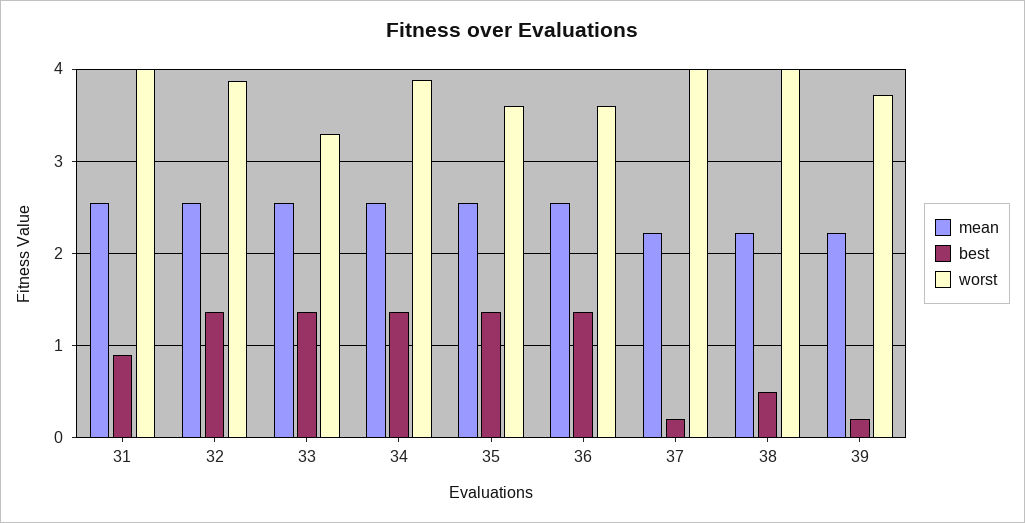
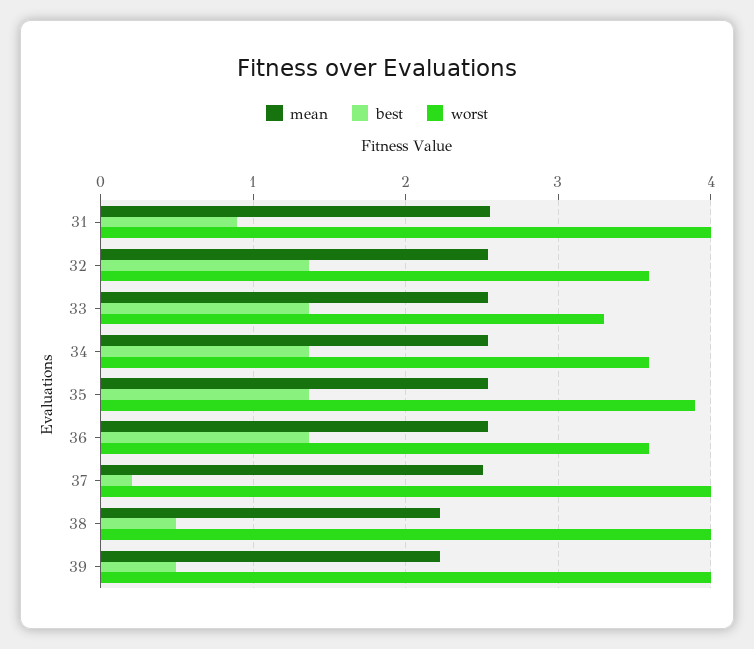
worst, 32: 3.9 -> 3.6
worst, 34: 3.9 -> 3.6
worst, 35: 3.6 -> 3.9
mean, 37: 2.2 -> 2.5
best, 39: 0.2 -> 0.5
worst, 39: 3.7 -> 4

